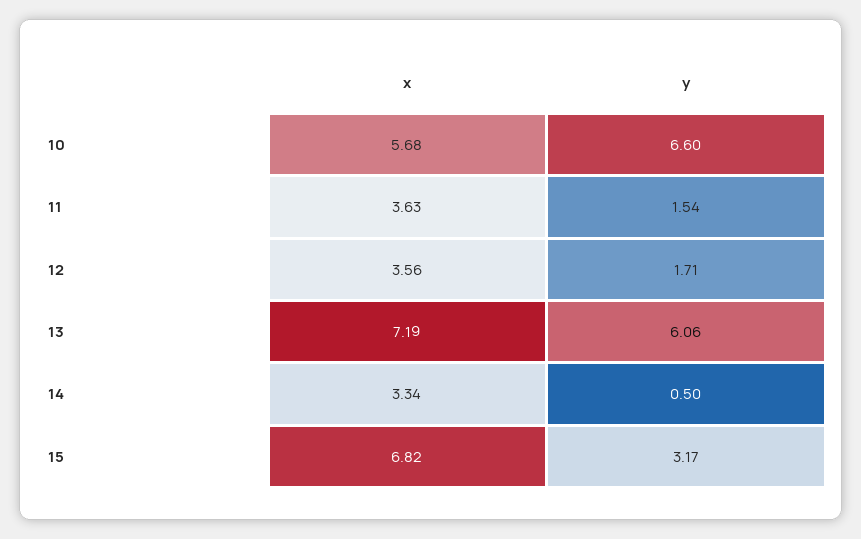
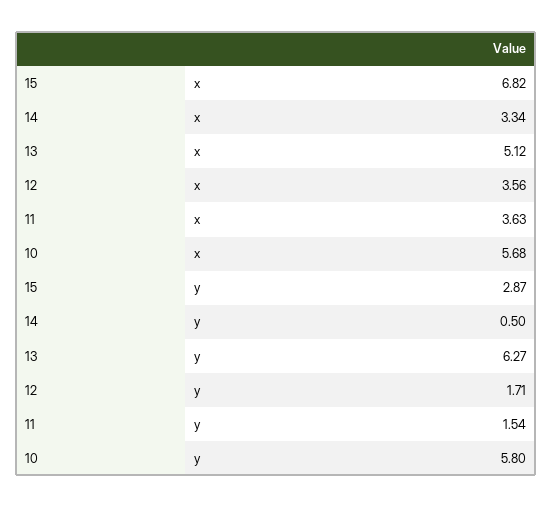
y, 10: 6.6 -> 5.8
x, 13: 7.19 -> 5.12
y, 13: 6.06 -> 6.27
y, 15: 3.17 -> 2.87

